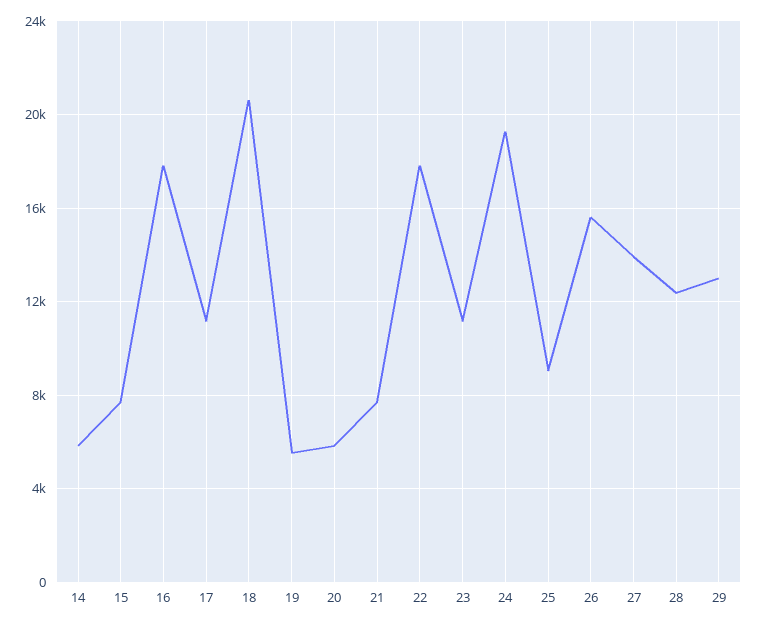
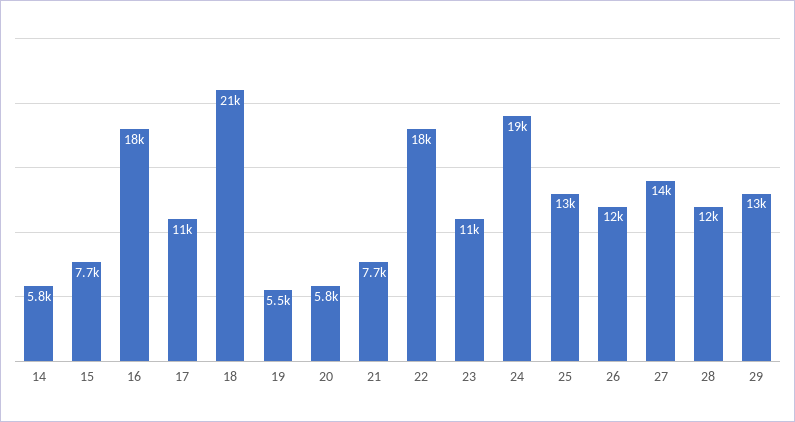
25: 9000 -> 13000
26: 15500 -> 12000

